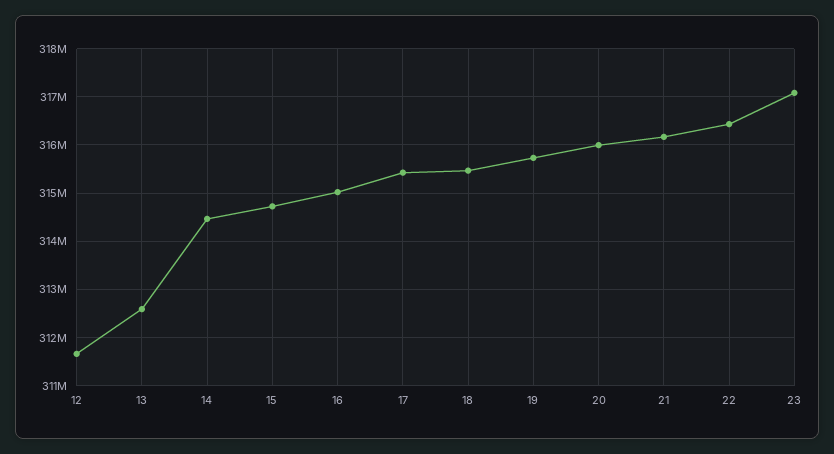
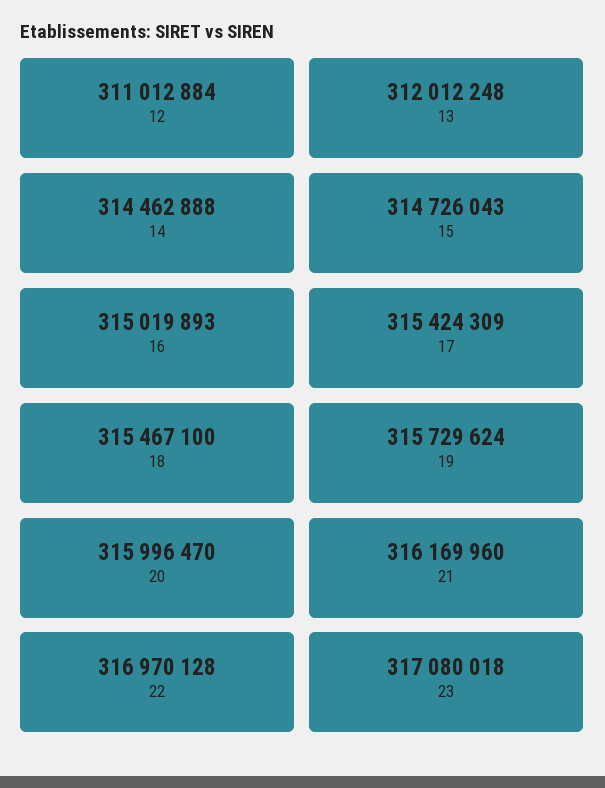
12: 311600000 -> 311012884
13: 312600000 -> 312012248
22: 316400000 -> 316970128

